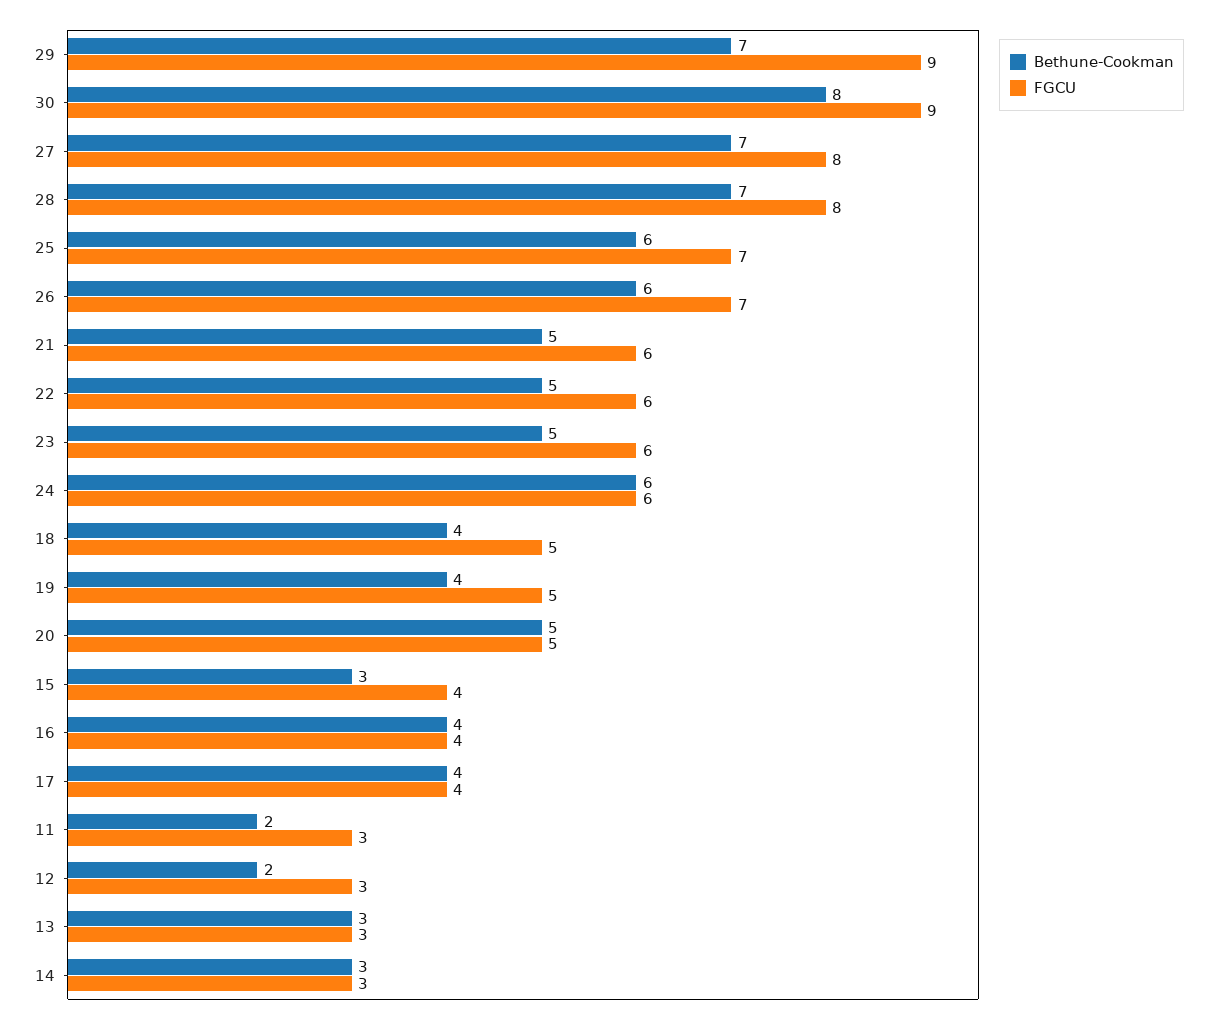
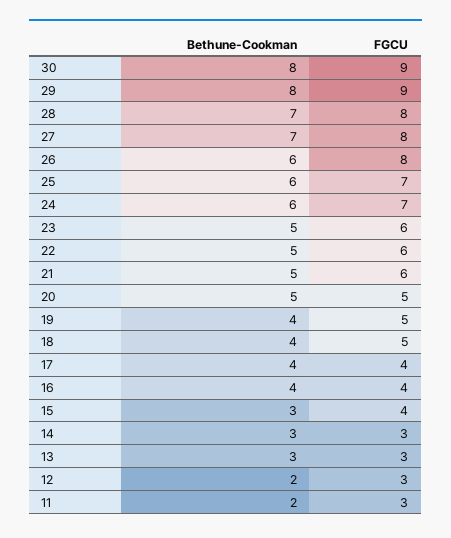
Bethune-Cookman, 29: 7 -> 8
FGCU, 26: 7 -> 8
FGCU, 24: 6 -> 7

